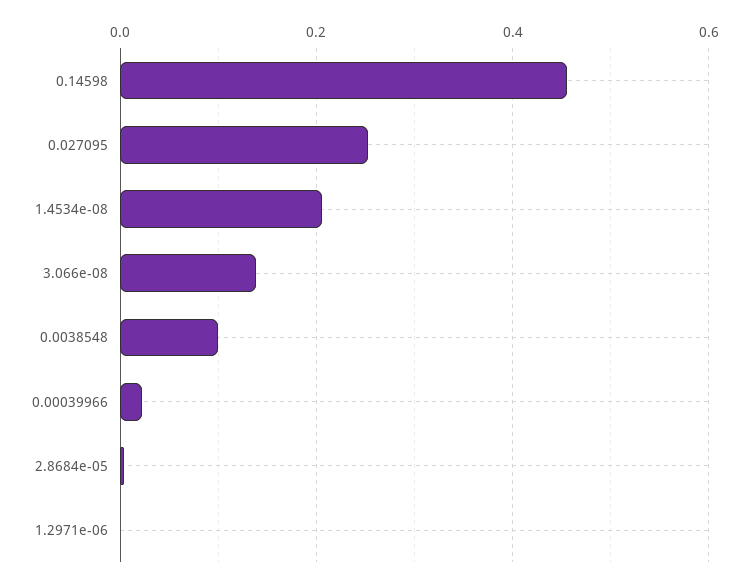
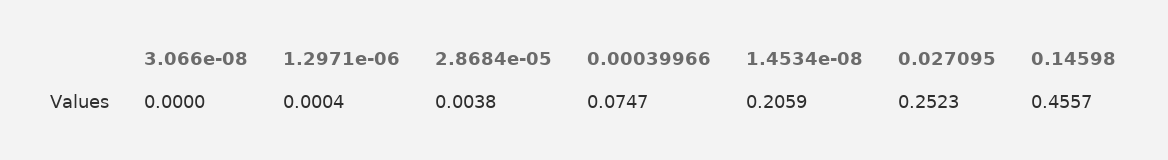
3.066e-08: 0.14 -> 0
0.0038548: 0.1 -> none
0.00039966: 0.02 -> 0.0747

